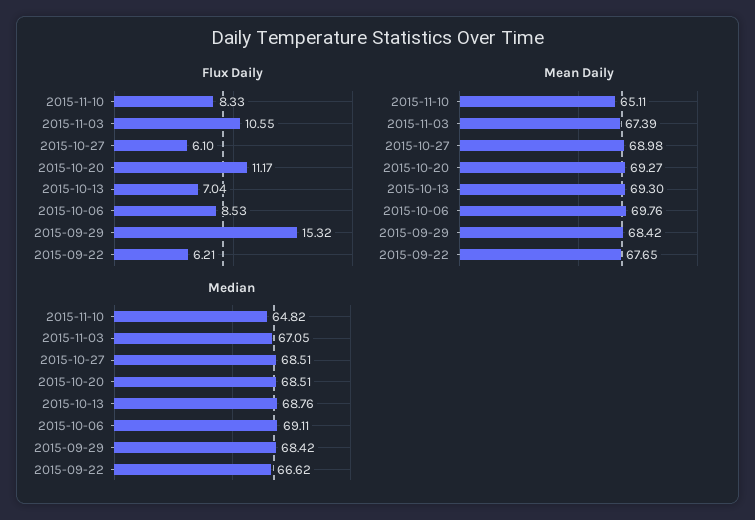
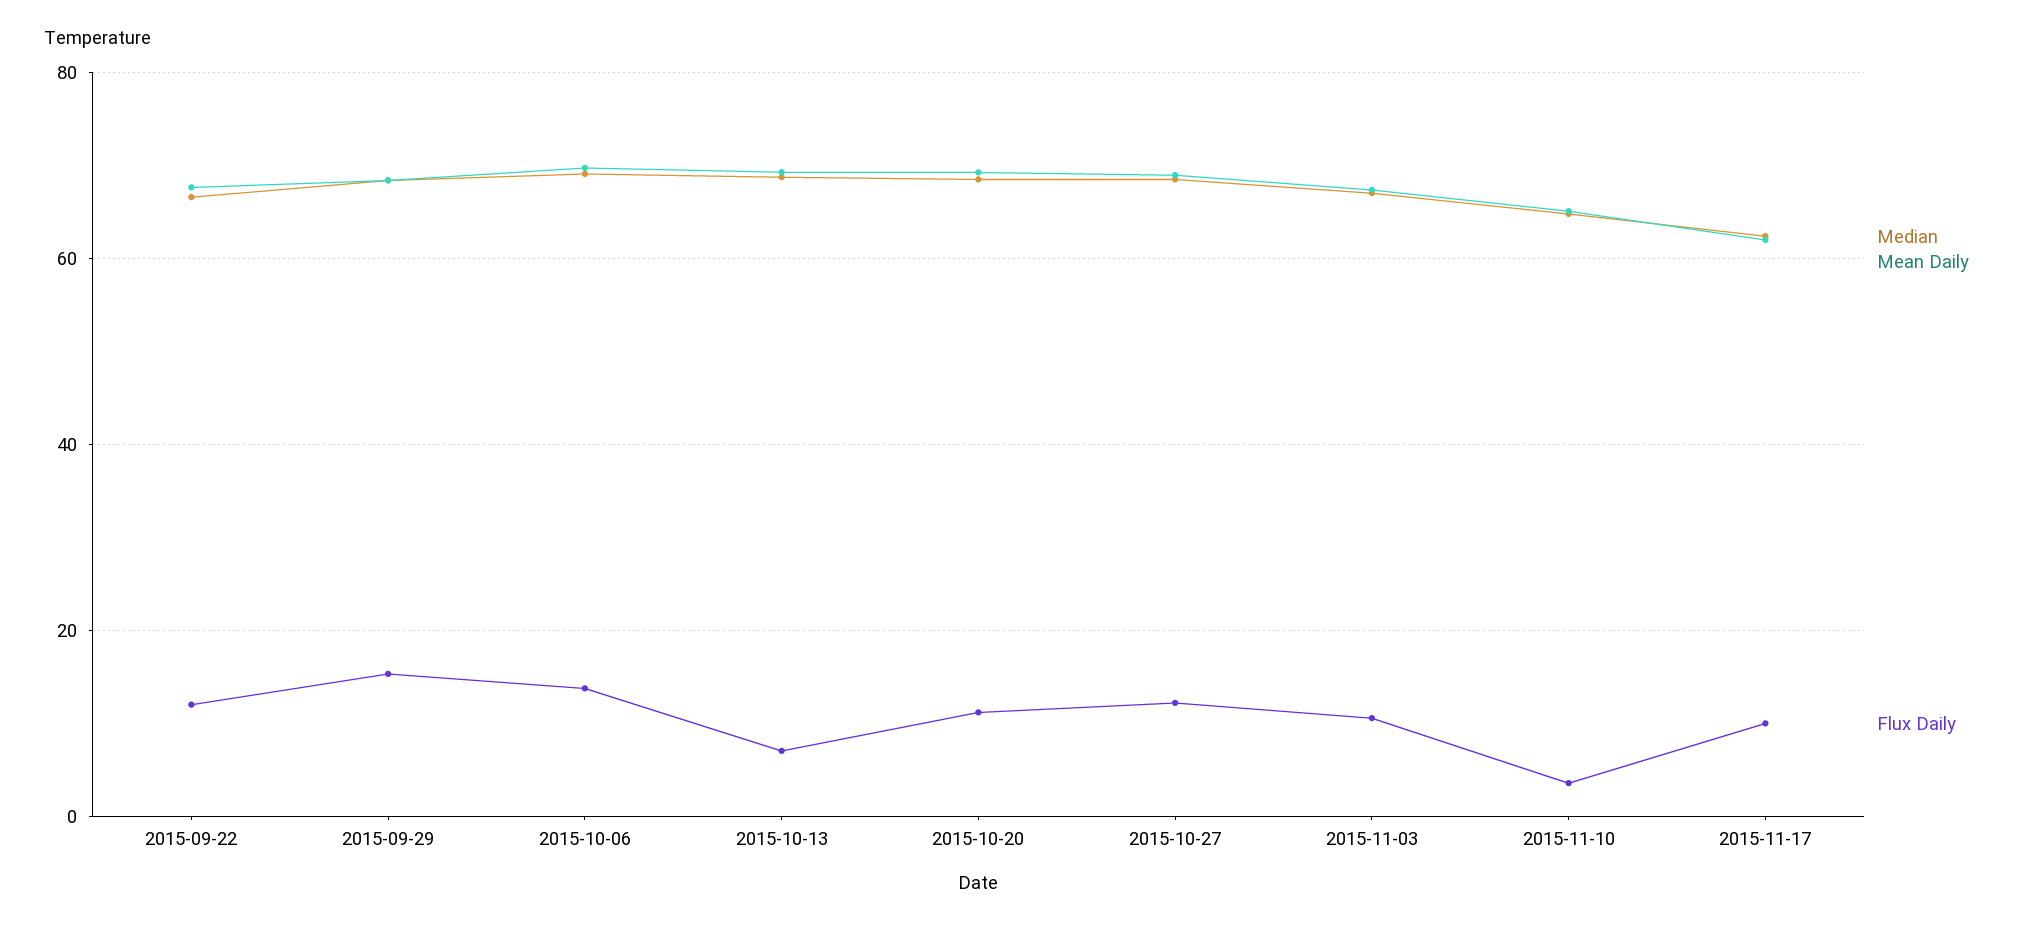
Flux Daily, 2015-11-10: 8.33 -> 4
Flux Daily, 2015-10-27: 6.1 -> 12
Flux Daily, 2015-10-06: 8.53 -> 14
Flux Daily, 2015-09-22: 6.21 -> 12
Median, 2015-11-17: none -> 62
Mean Daily, 2015-11-17: none -> 62
Flux Daily, 2015-11-17: none -> 10

